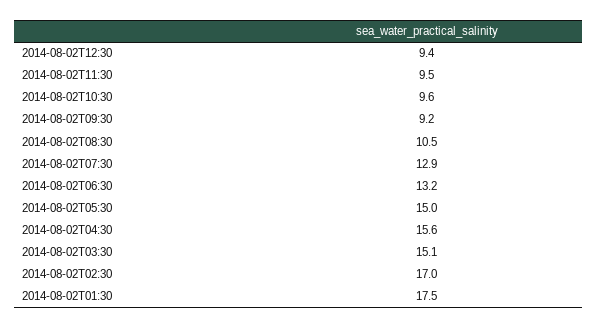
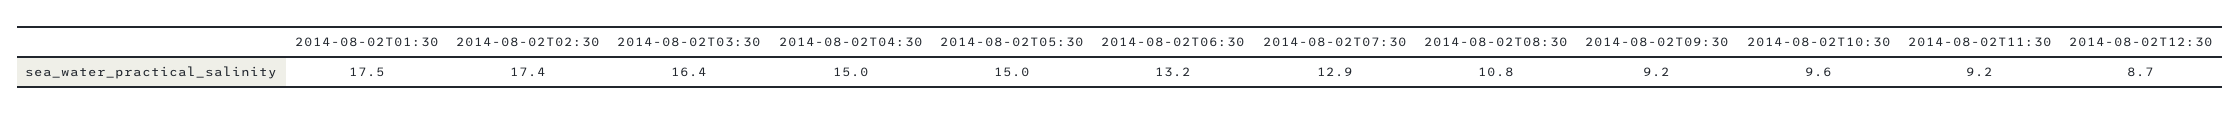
2014-08-02T12:30: 9.4 -> 8.7
2014-08-02T11:30: 9.5 -> 9.2
2014-08-02T08:30: 10.5 -> 10.8
2014-08-02T04:30: 15.6 -> 15
2014-08-02T03:30: 15.1 -> 16.4
2014-08-02T02:30: 17 -> 17.4

